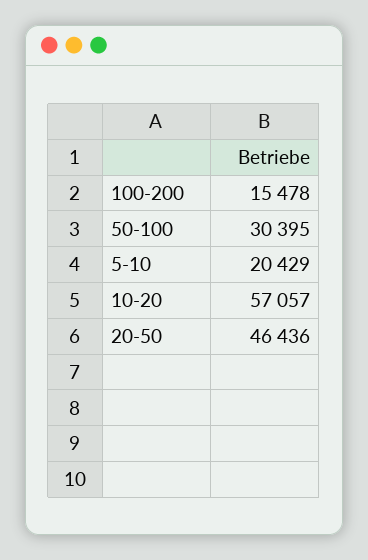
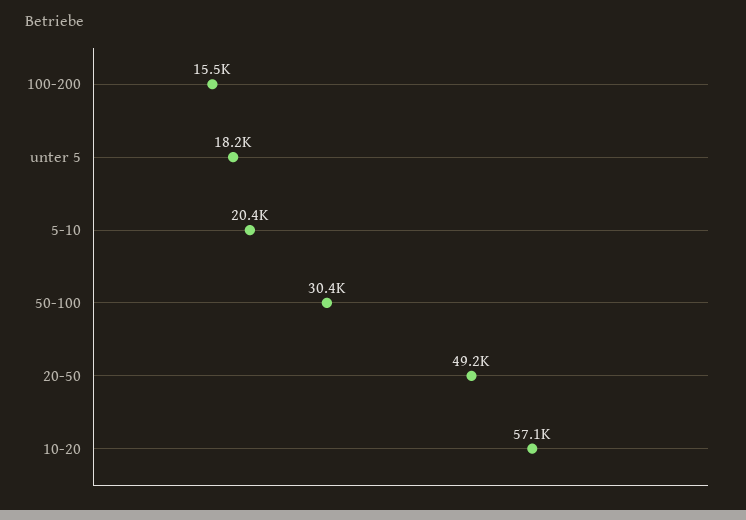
20-50: 46436 -> 49200
unter 5: none -> 18200

